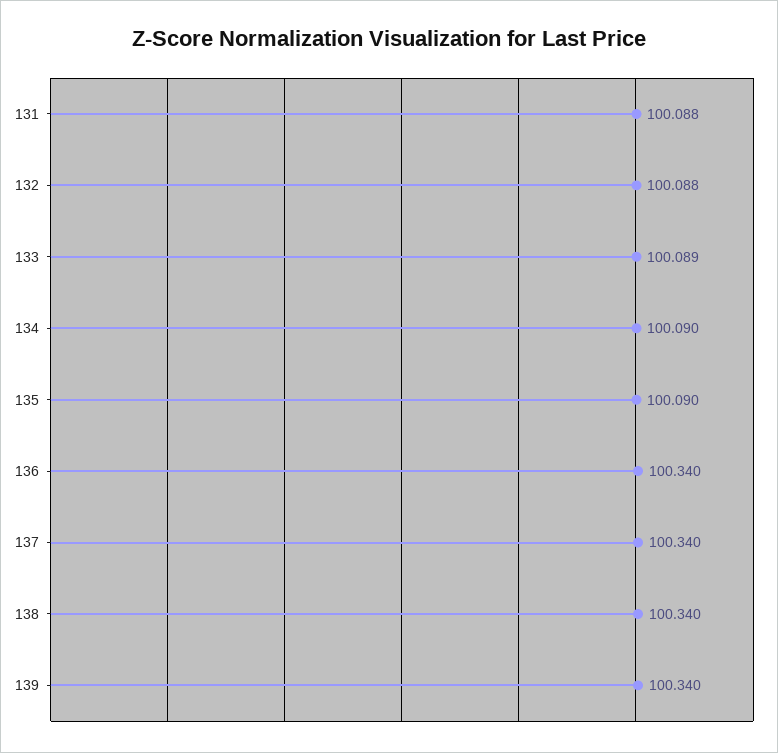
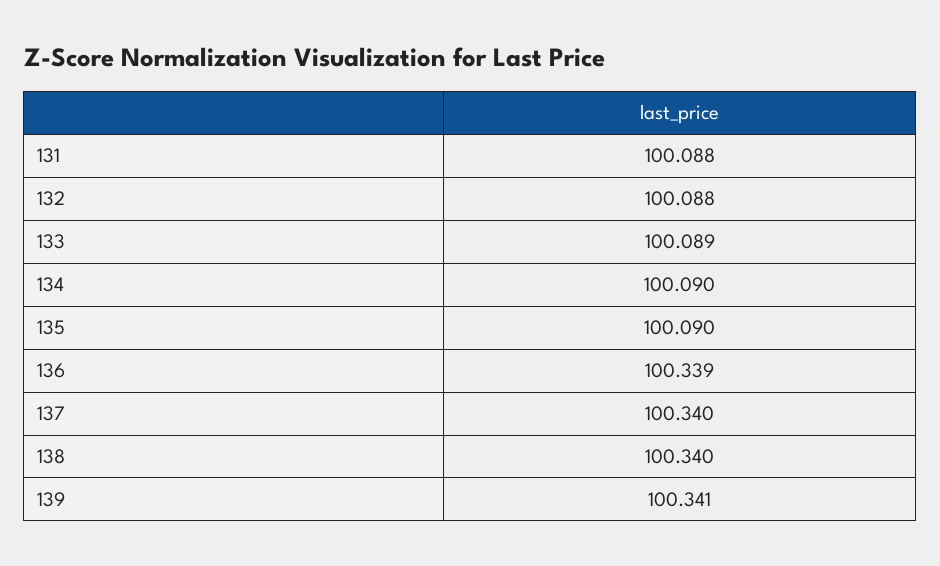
136: 100.34 -> 100.339
139: 100.34 -> 100.341

